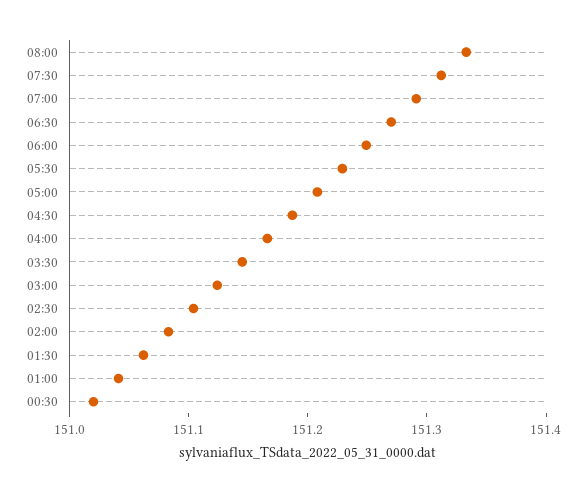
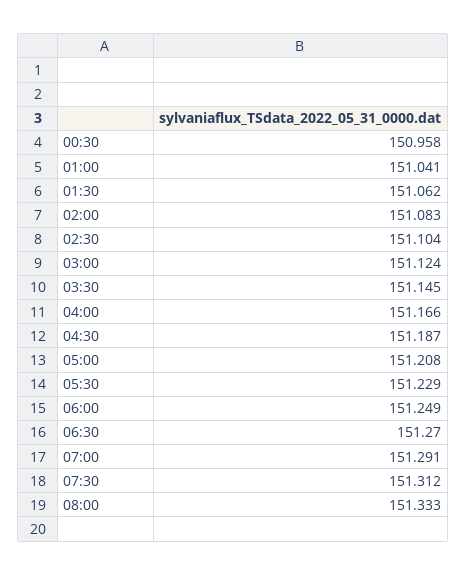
00:30: 151.02 -> 150.958

